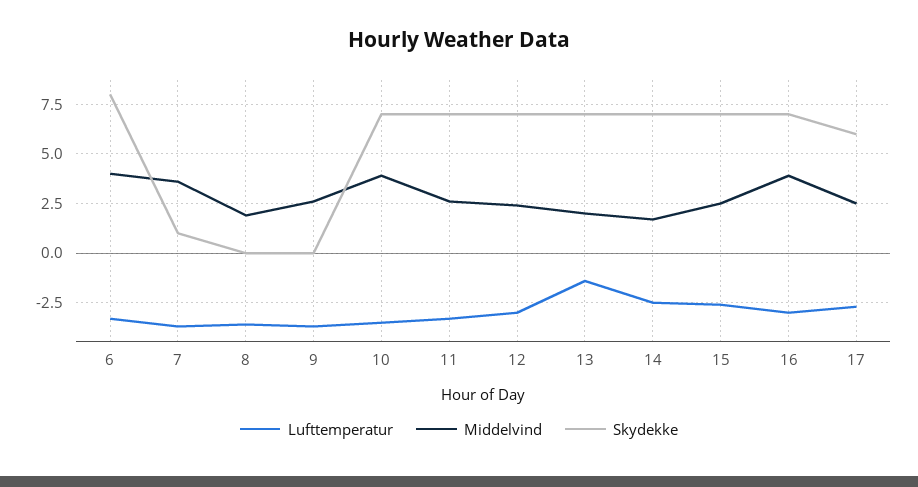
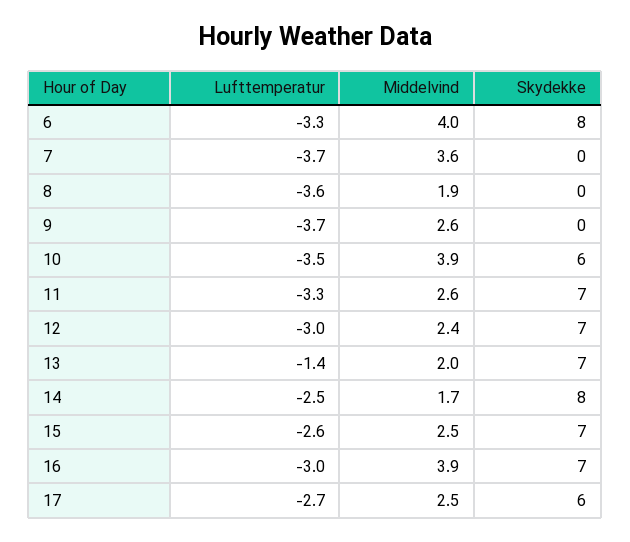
Skydekke, 7: 1 -> 0
Skydekke, 10: 7 -> 6
Skydekke, 14: 7 -> 8

